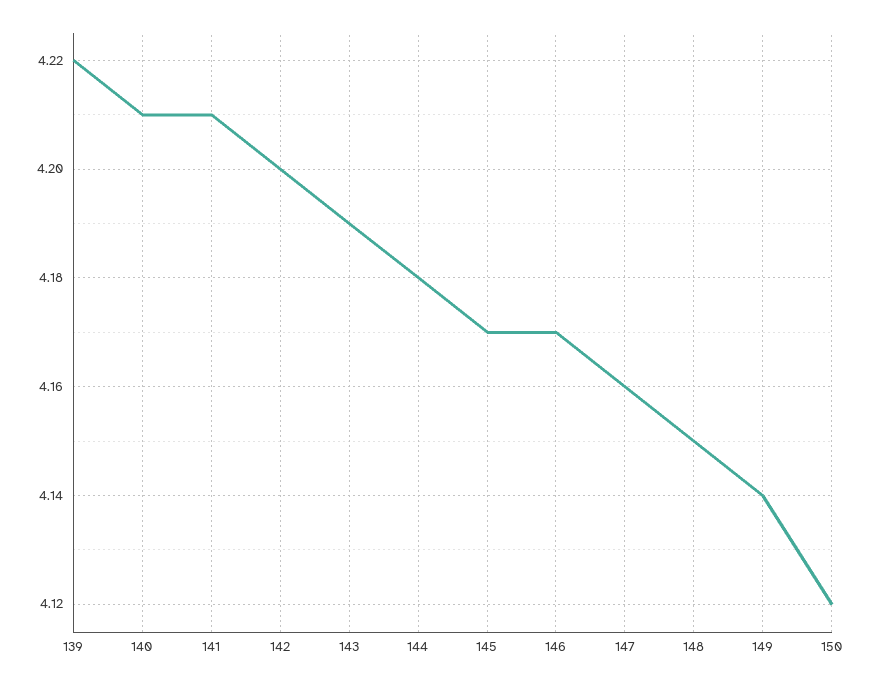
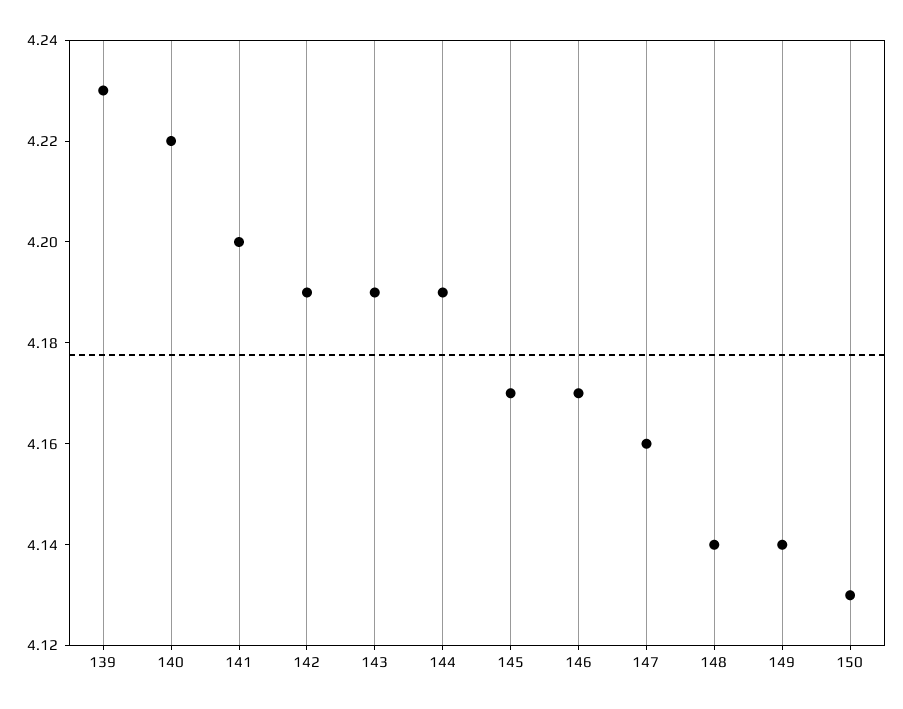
139: 4.22 -> 4.23
140: 4.21 -> 4.22
141: 4.21 -> 4.2
142: 4.2 -> 4.19
144: 4.18 -> 4.19
148: 4.15 -> 4.14
150: 4.12 -> 4.13

